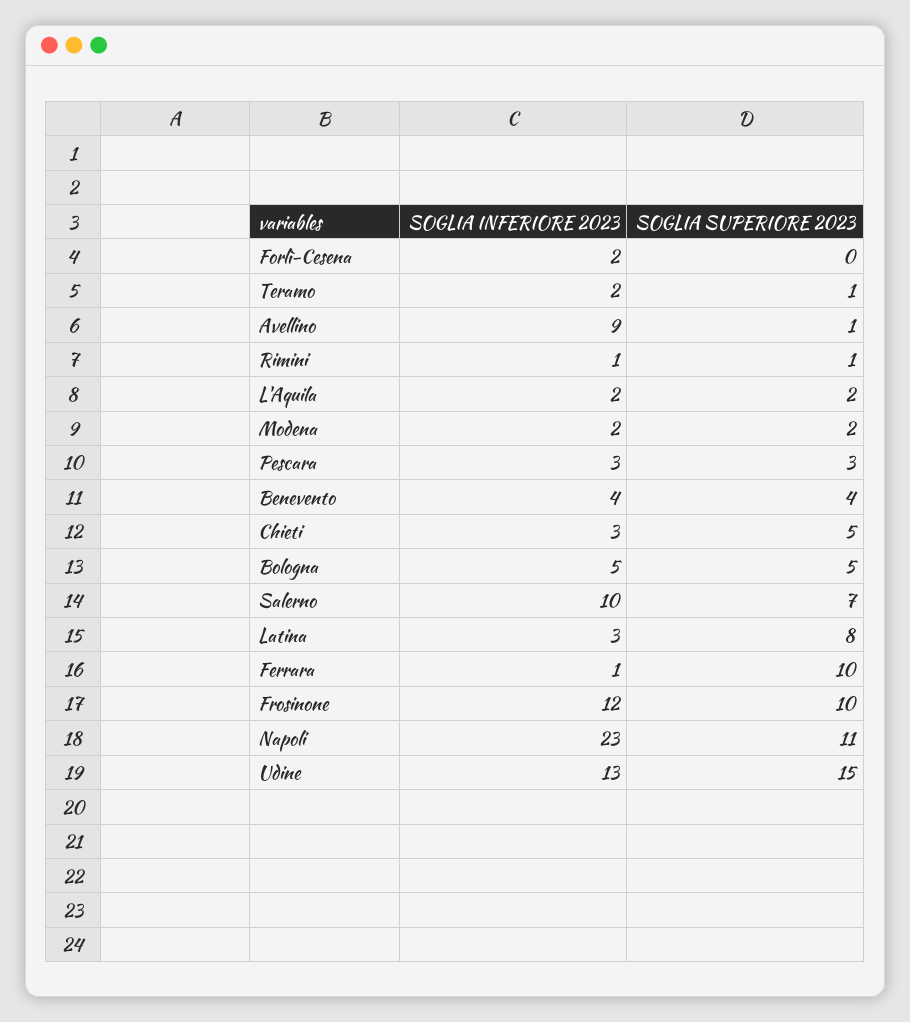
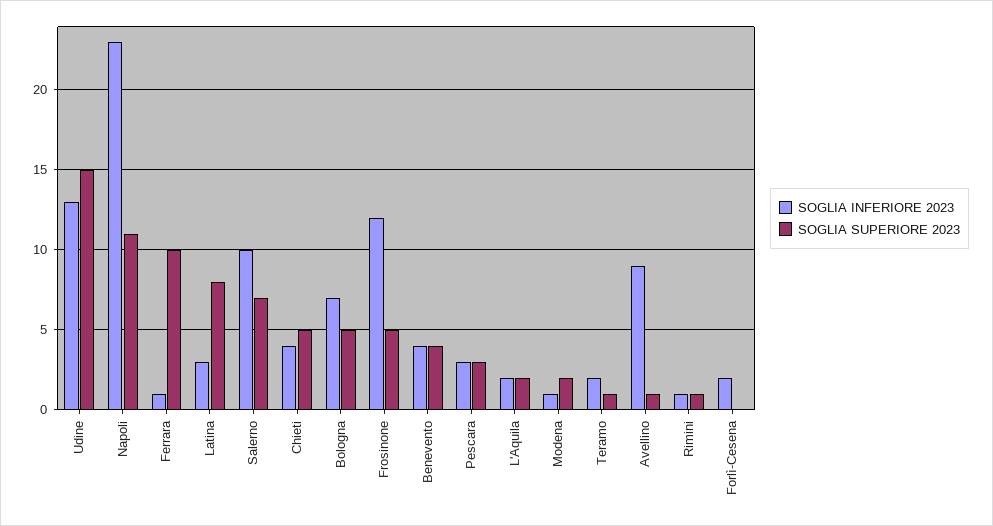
SOGLIA INFERIORE 2023, Modena: 2 -> 1
SOGLIA INFERIORE 2023, Chieti: 3 -> 4
SOGLIA INFERIORE 2023, Bologna: 5 -> 7
SOGLIA SUPERIORE 2023, Frosinone: 10 -> 5

